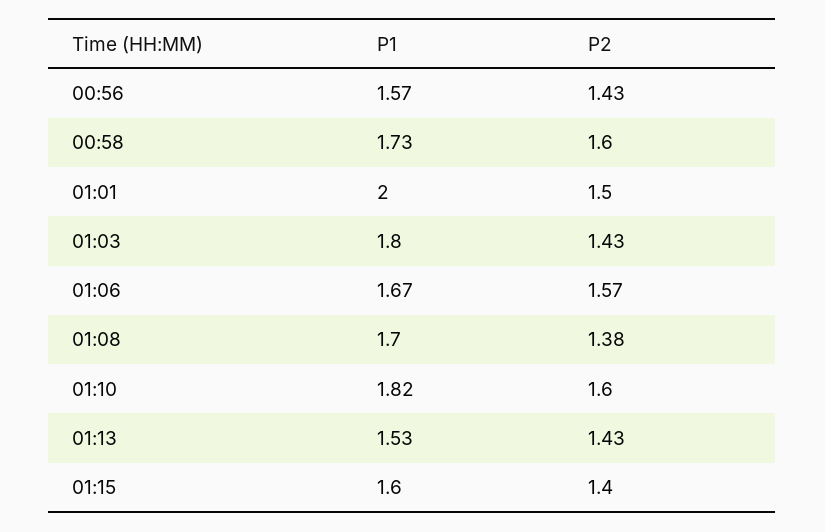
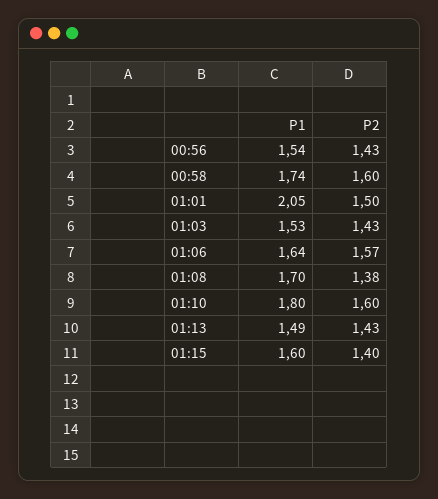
P1, 00:56: 1.57 -> 1.54
P1, 00:58: 1.73 -> 1.74
P1, 01:01: 2 -> 2.05
P1, 01:03: 1.8 -> 1.53
P1, 01:06: 1.67 -> 1.64
P1, 01:10: 1.82 -> 1.8
P1, 01:13: 1.53 -> 1.49

